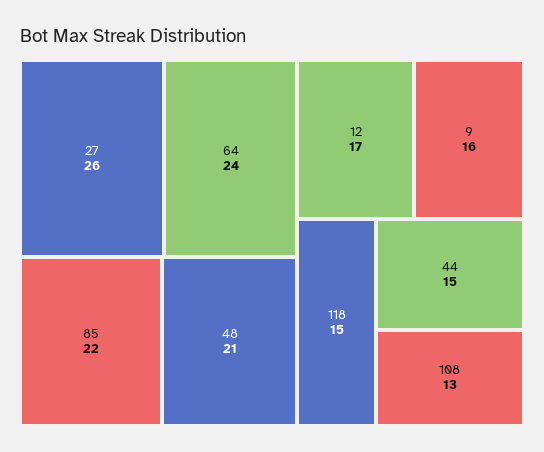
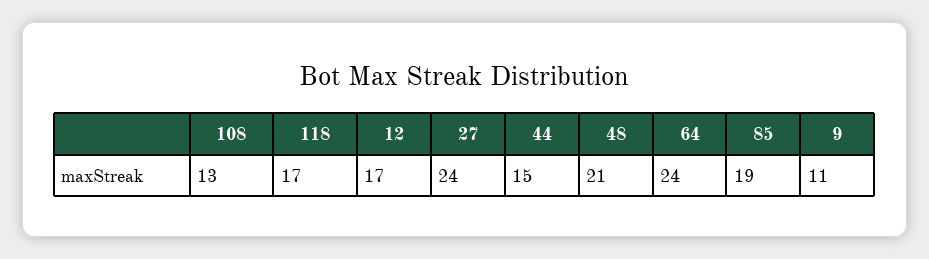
27: 26 -> 24
85: 22 -> 19
9: 16 -> 11
118: 15 -> 17

